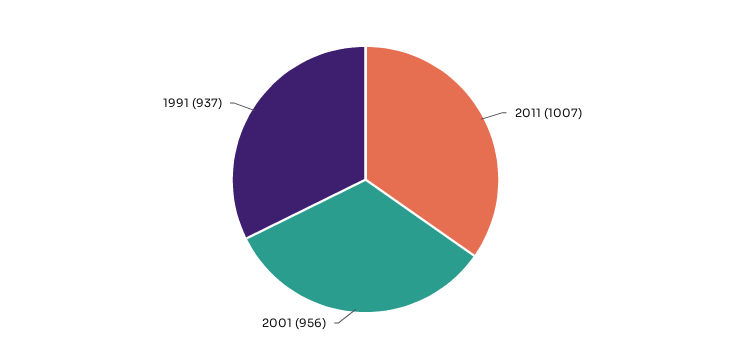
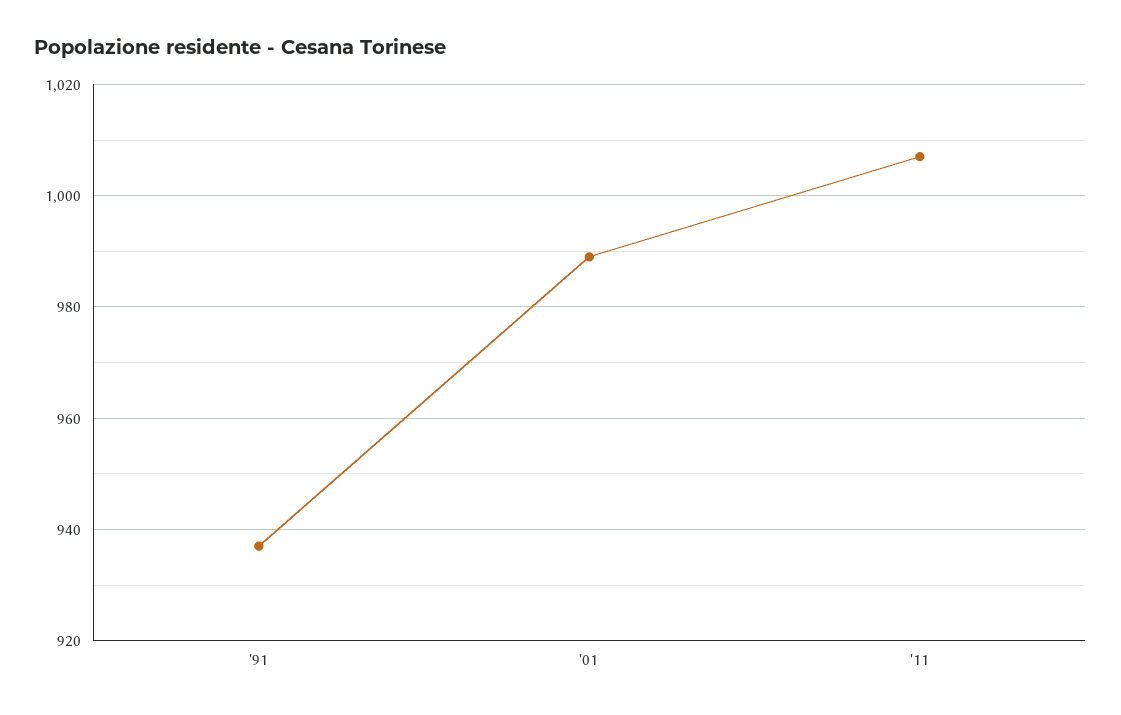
2001: 956 -> 990

